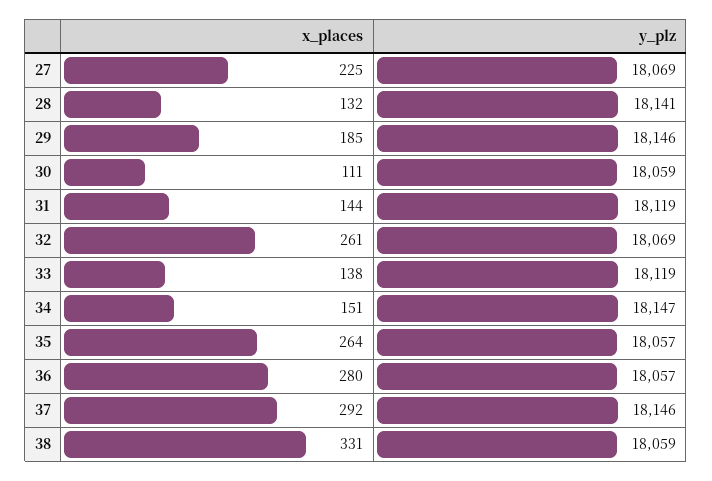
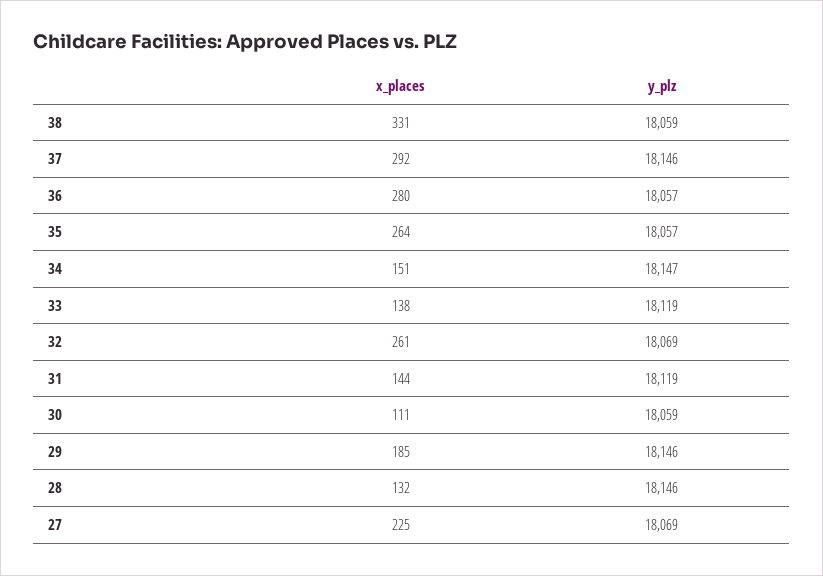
y_plz, 28: 18141 -> 18146

